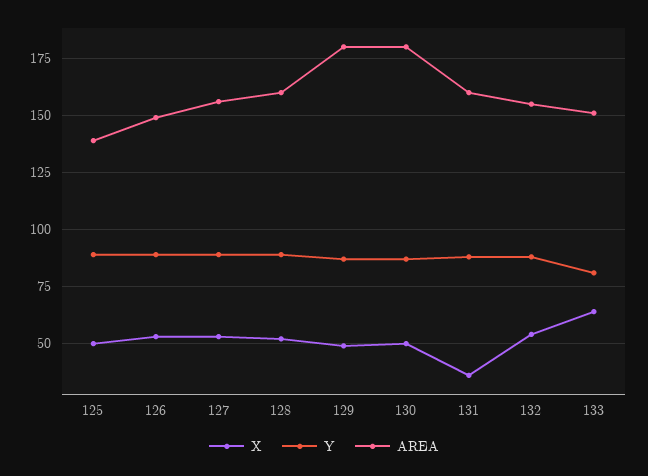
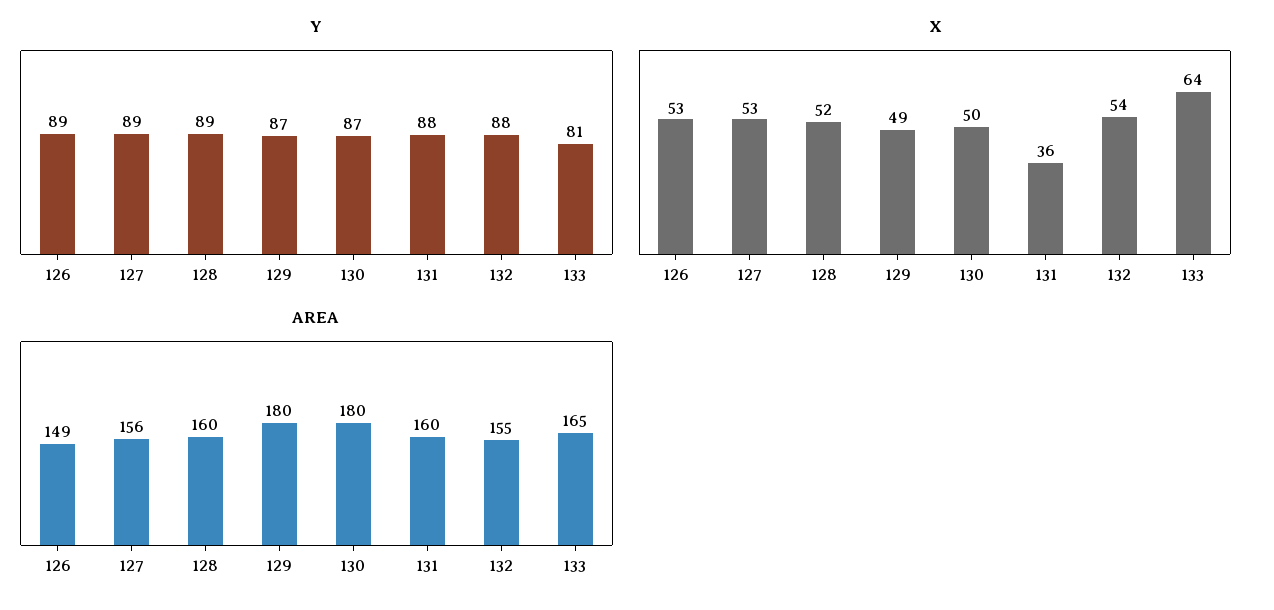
X, 125: 50 -> none
Y, 125: 90 -> none
AREA, 125: 140 -> none
AREA, 133: 150 -> 165

